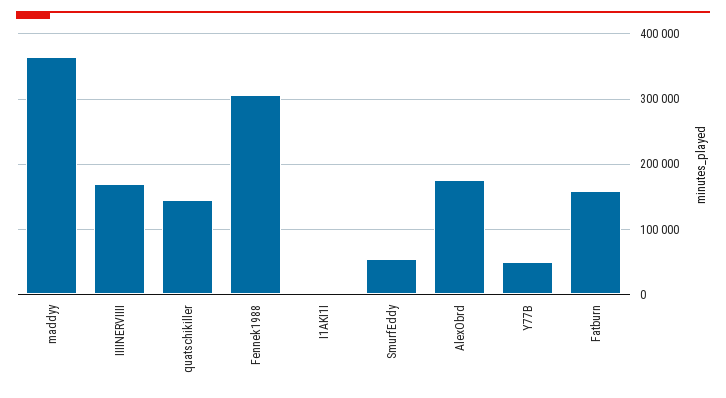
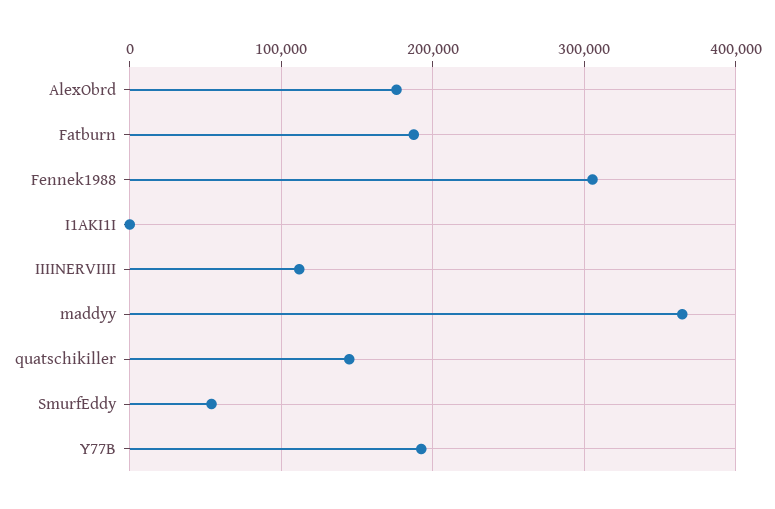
IIIINERVIIII: 170000 -> 110000
Y77B: 50000 -> 190000
Fatburn: 160000 -> 190000

